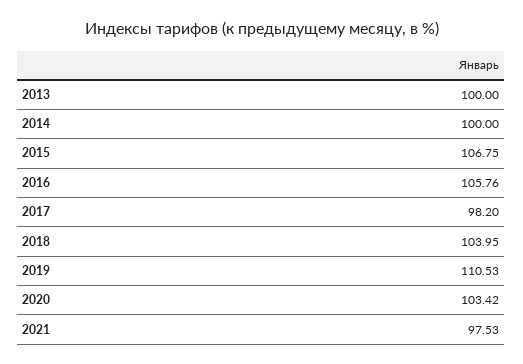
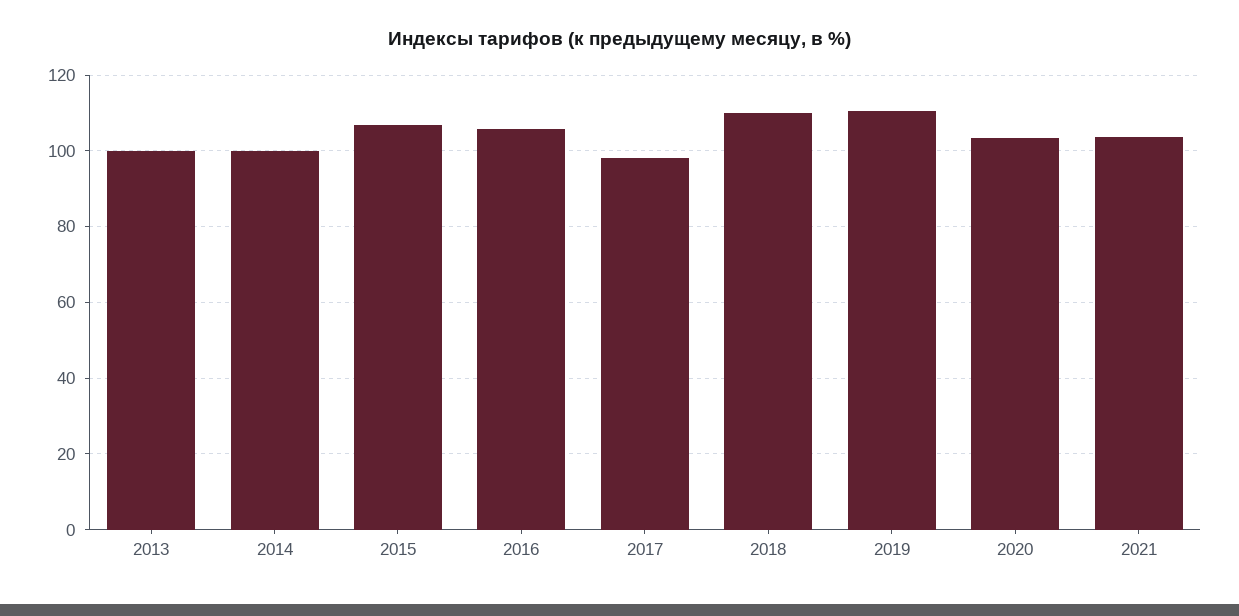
2018: 103.95 -> 110
2021: 97.53 -> 104

